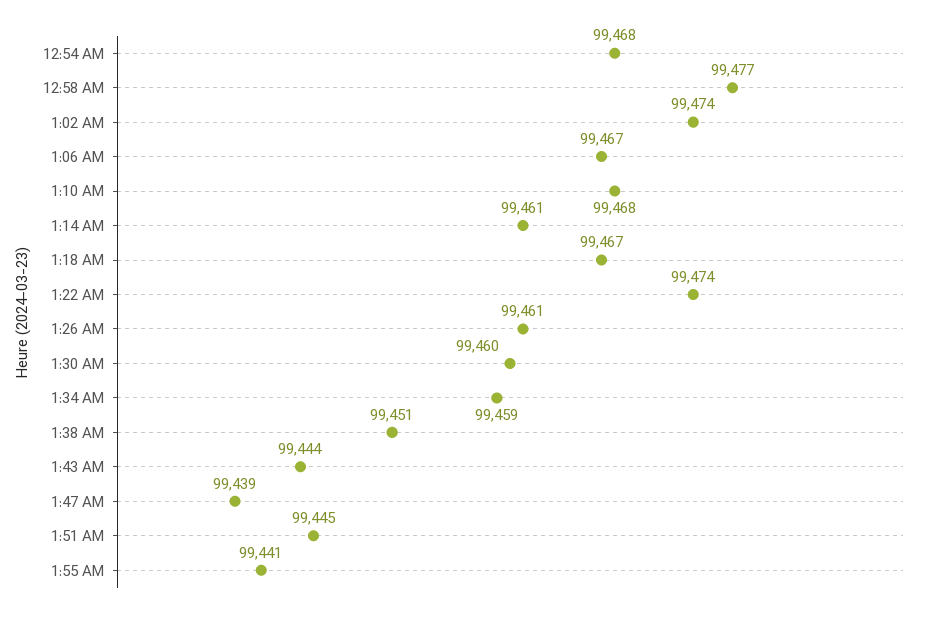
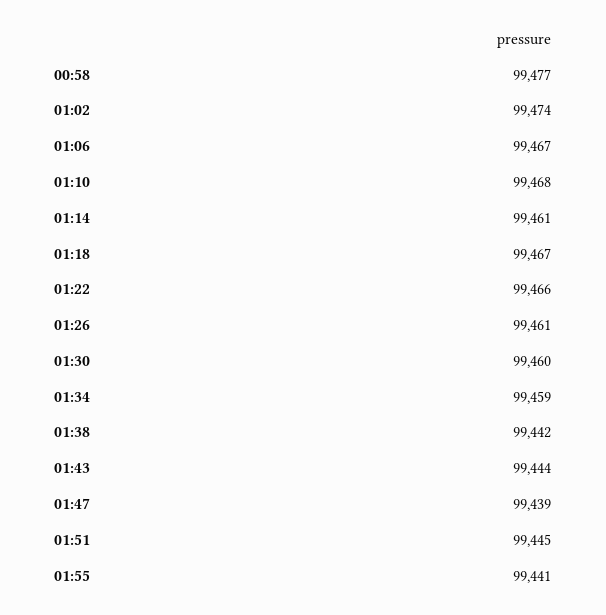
12:54 AM: 99468 -> none
1:22 AM: 99474 -> 99466
1:38 AM: 99451 -> 99442

